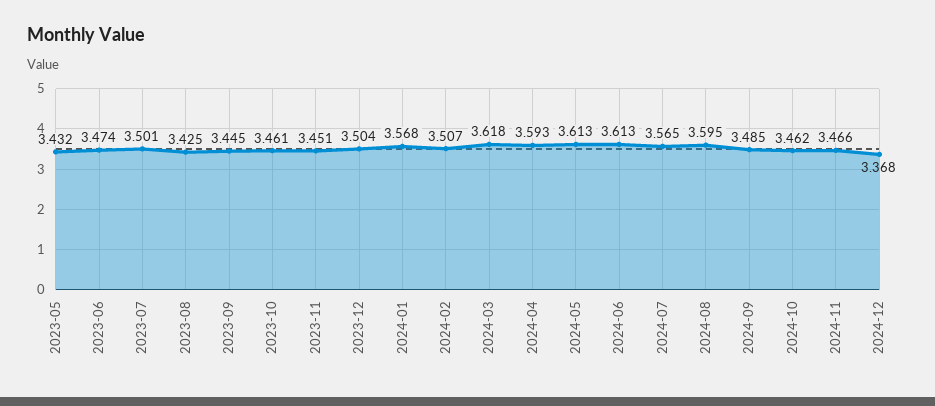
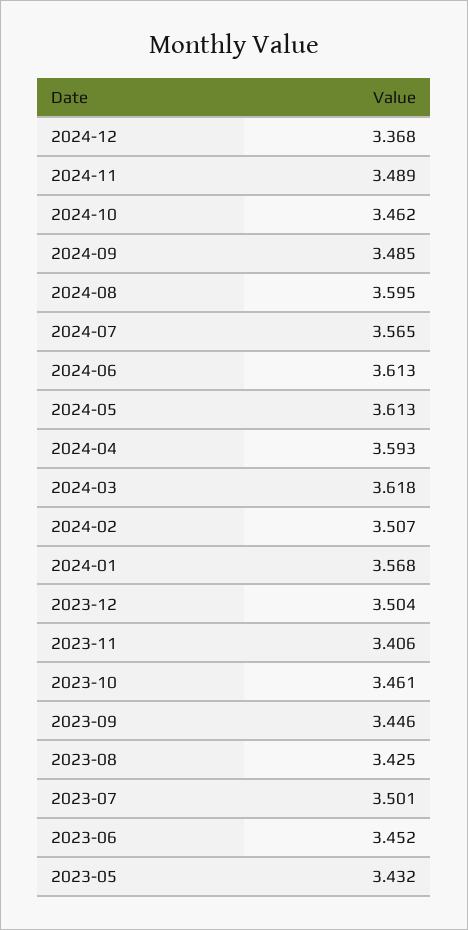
2023-06: 3.474 -> 3.452
2023-09: 3.445 -> 3.446
2023-11: 3.451 -> 3.406
2024-11: 3.466 -> 3.489

